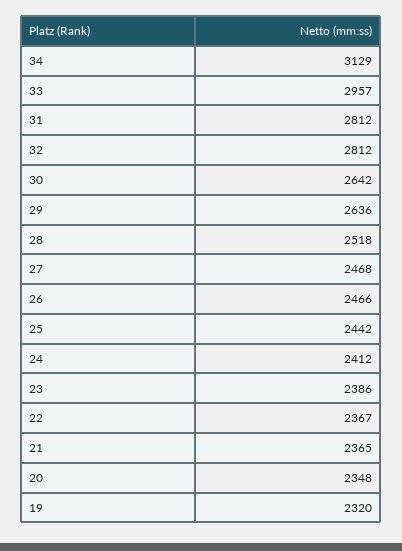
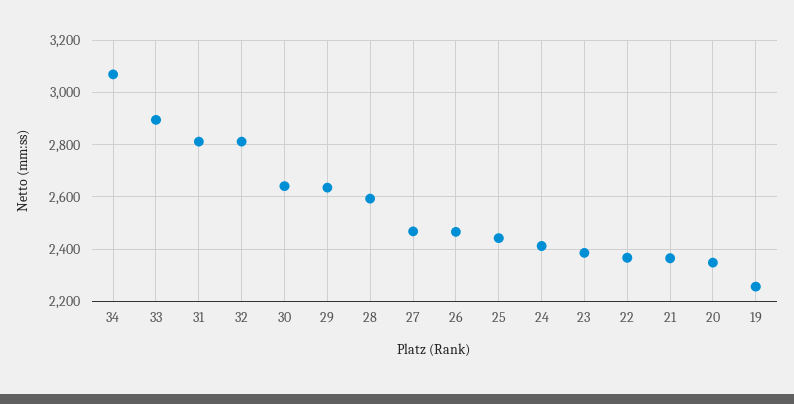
34: 3129 -> 3075
33: 2957 -> 2900
28: 2518 -> 2600
19: 2320 -> 2250

